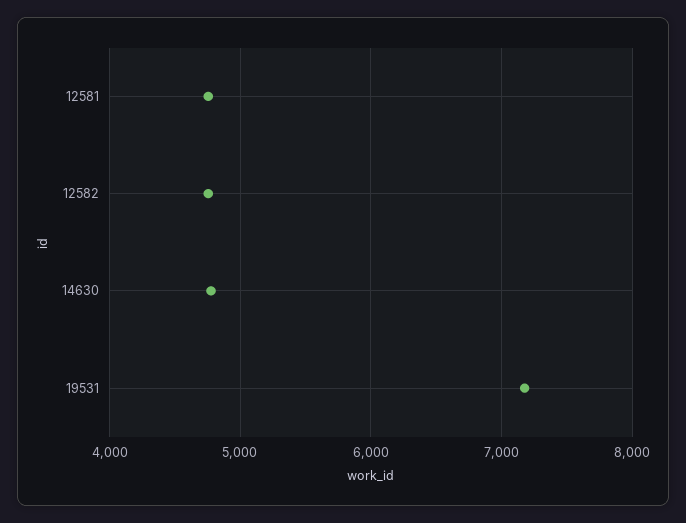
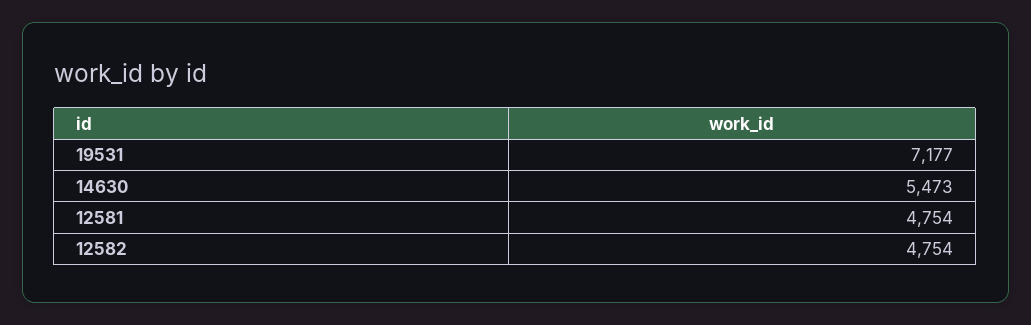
14630: 4800 -> 5473

